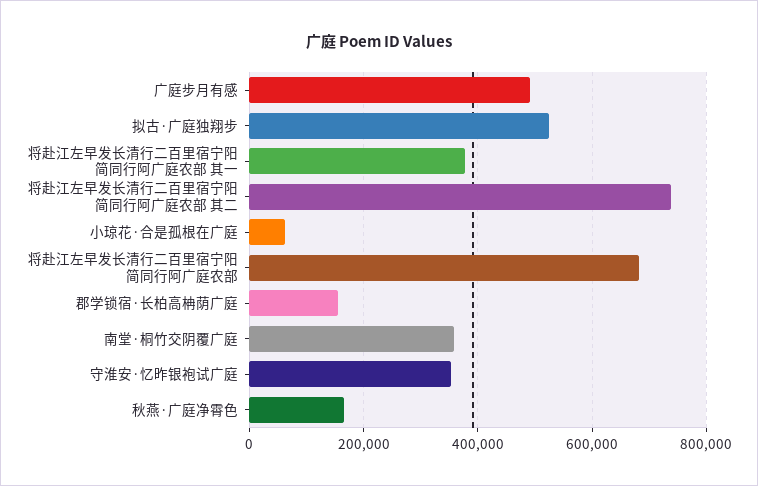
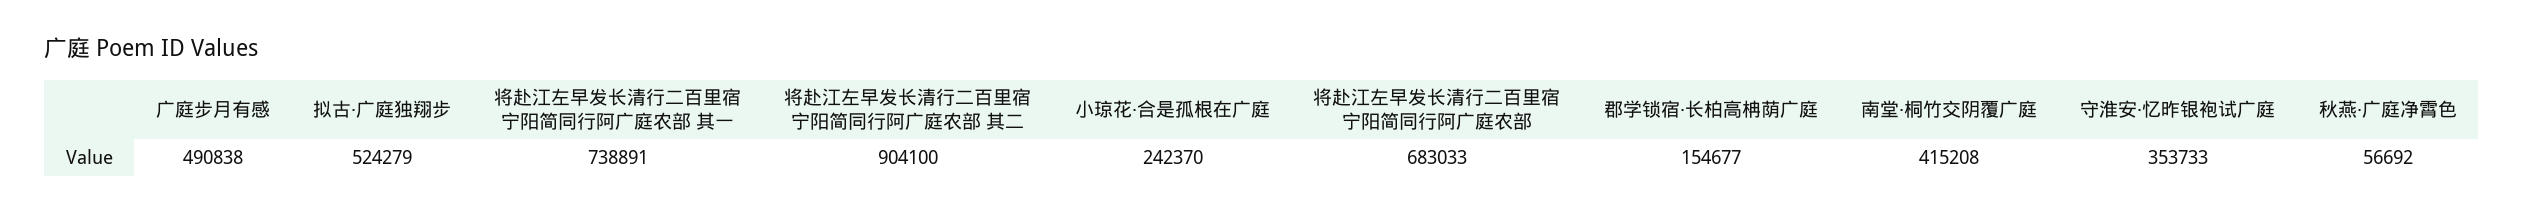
将赴江左早发长清行二百里宿宁阳简同行阿广庭农部 其一: 380000 -> 738891
将赴江左早发长清行二百里宿宁阳简同行阿广庭农部 其二: 740000 -> 904100
小琼花·合是孤根在广庭: 60000 -> 242370
南堂·桐竹交阴覆广庭: 360000 -> 415208
秋燕·广庭净霄色: 160000 -> 56692

